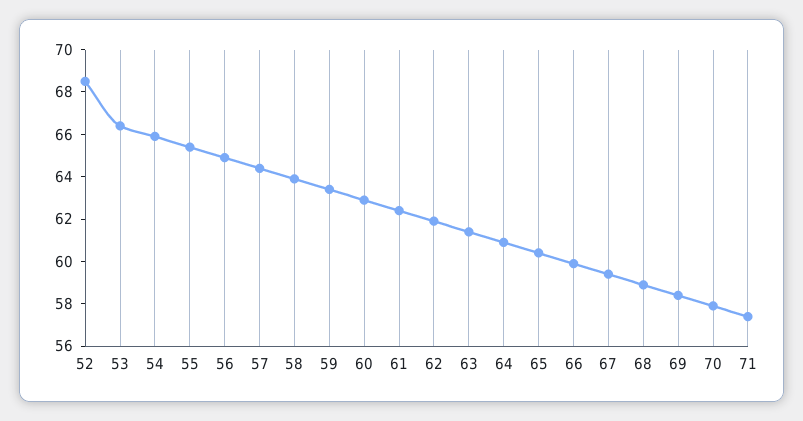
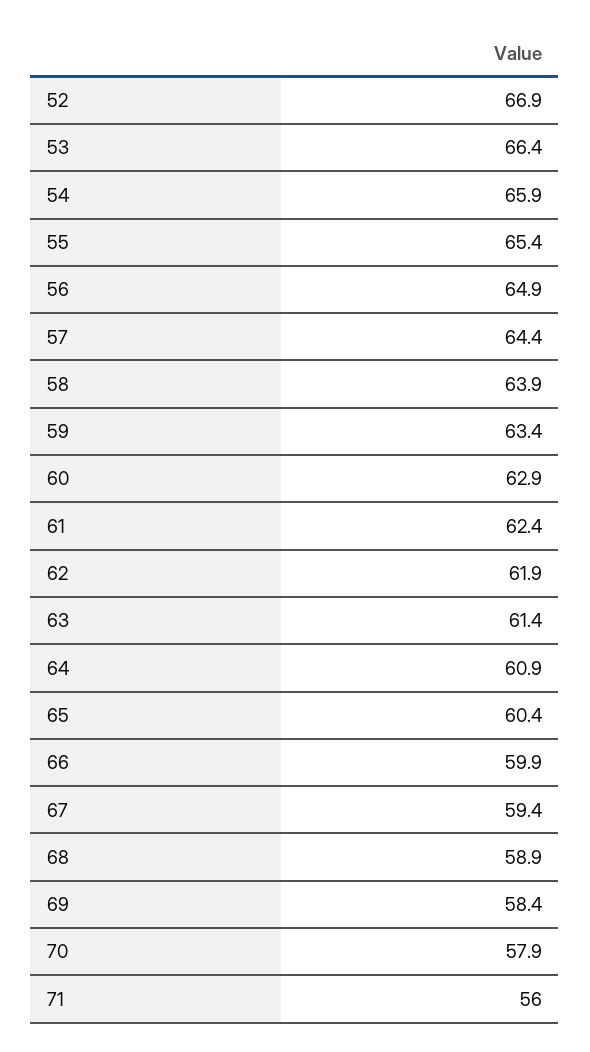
52: 68.5 -> 66.9
71: 57.5 -> 56

